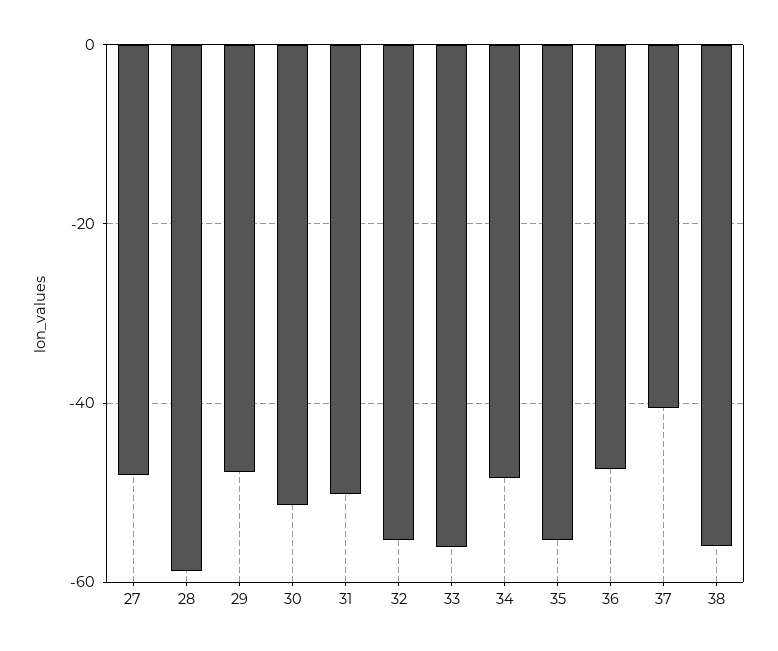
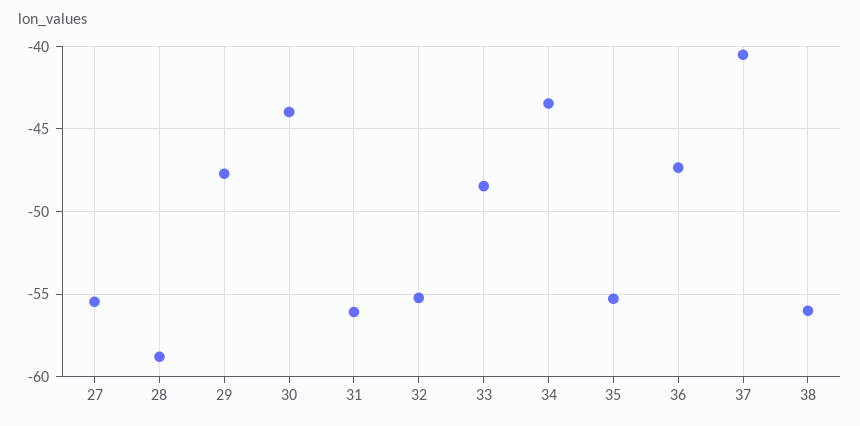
27: -48 -> -55.5
30: -52 -> -44
31: -50 -> -56
33: -56 -> -48.5
34: -48 -> -43.5

